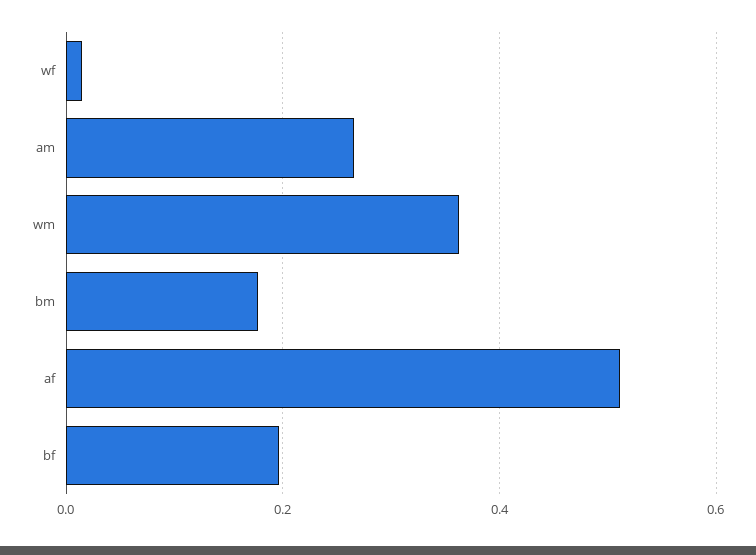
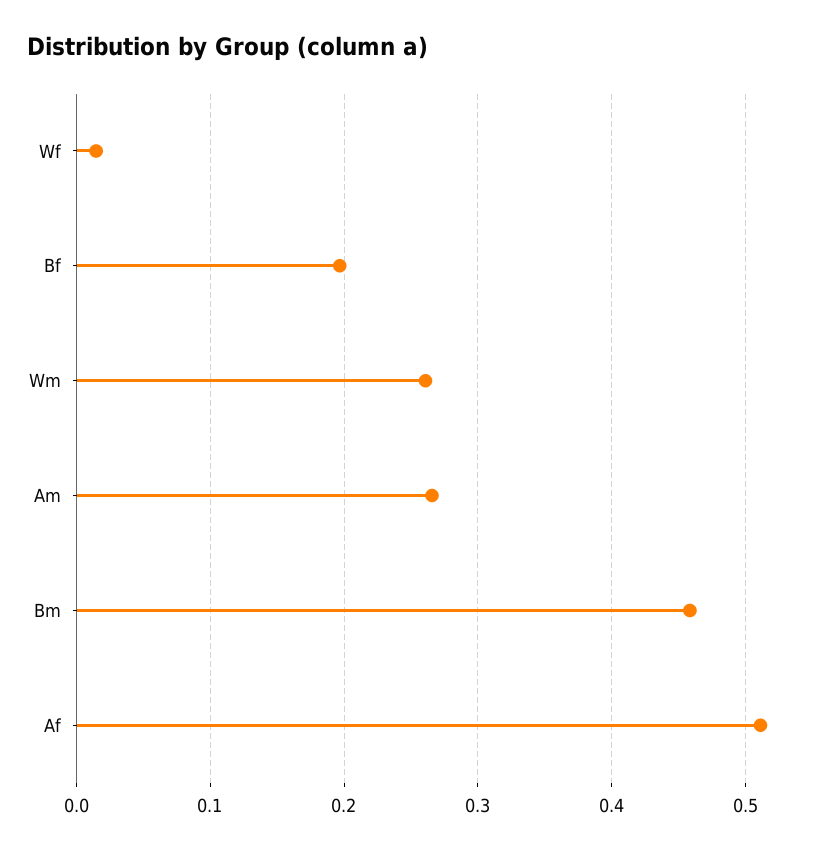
wm: 0.36 -> 0.26
bm: 0.18 -> 0.46

